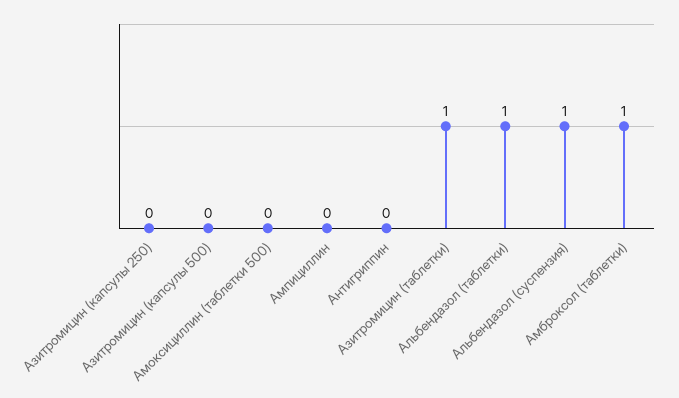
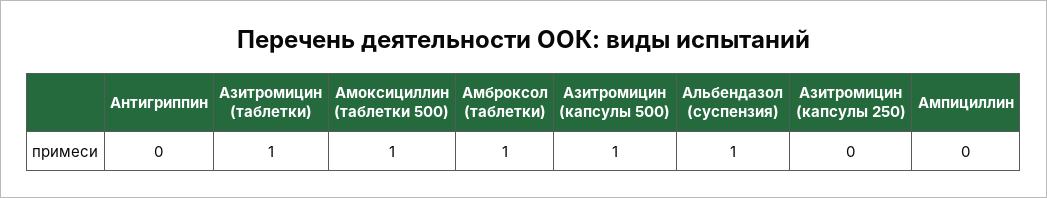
Азитромицин (капсулы 500): 0 -> 1
Амоксициллин (таблетки 500): 0 -> 1
Альбендазол (таблетки): 1 -> none

